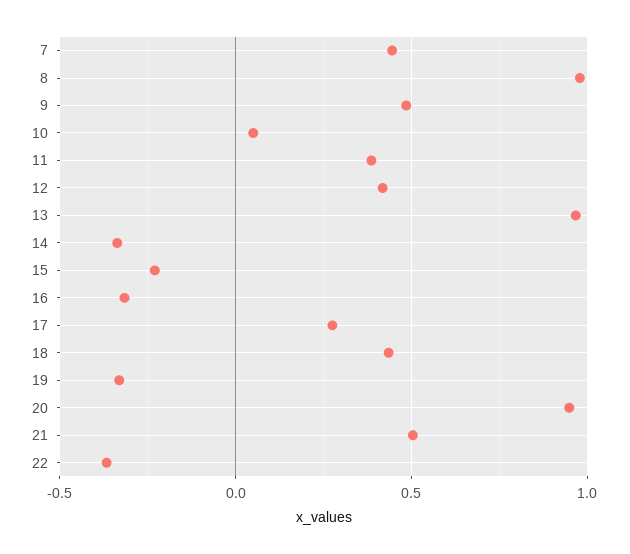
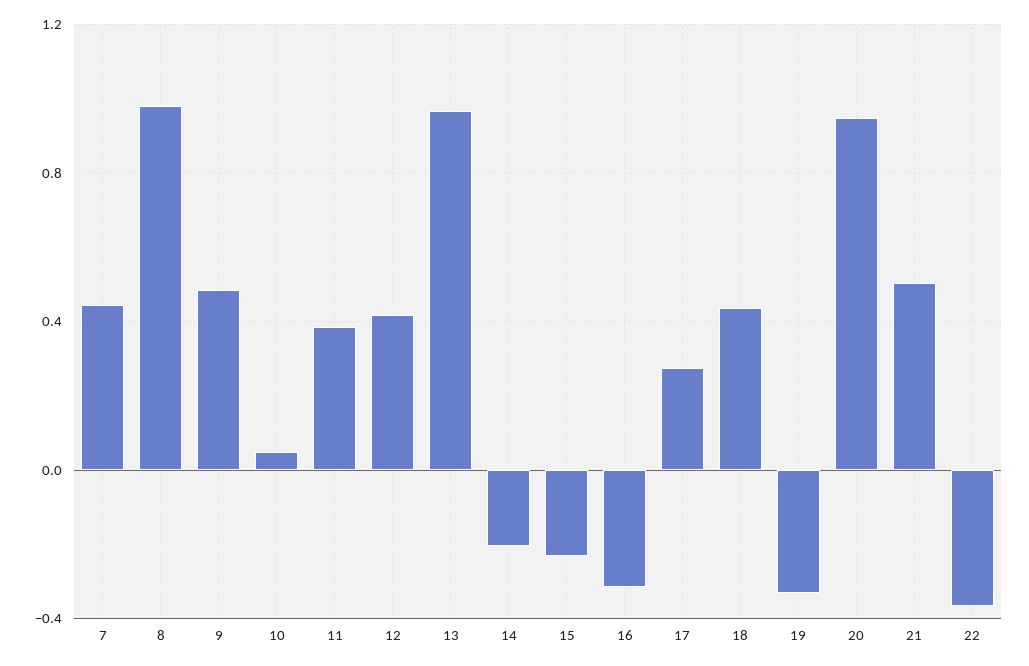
14: -0.35 -> -0.2

